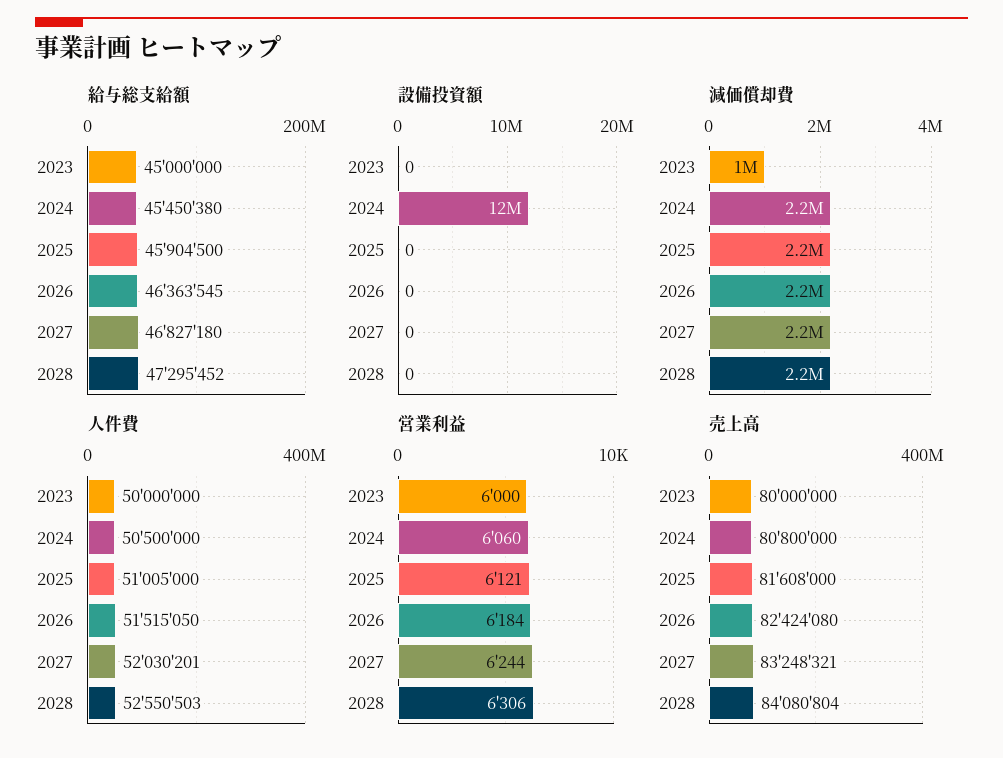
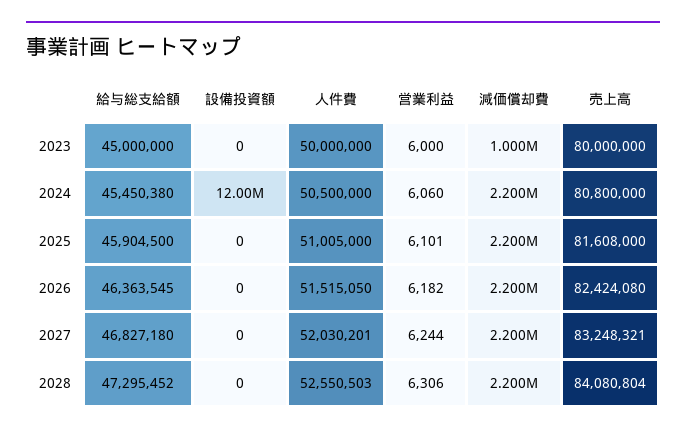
営業利益, 2025: 6121 -> 6101
営業利益, 2026: 6184 -> 6182

